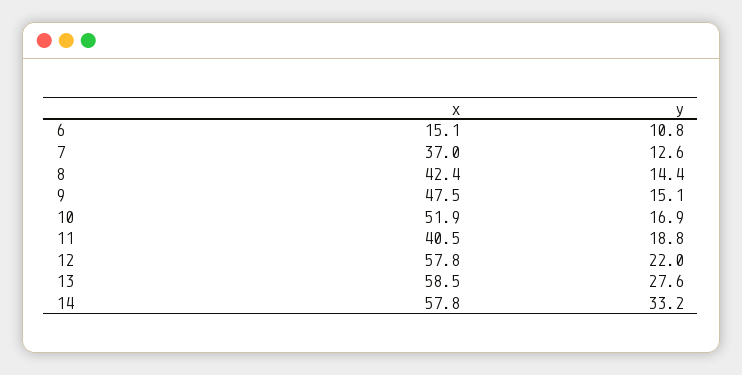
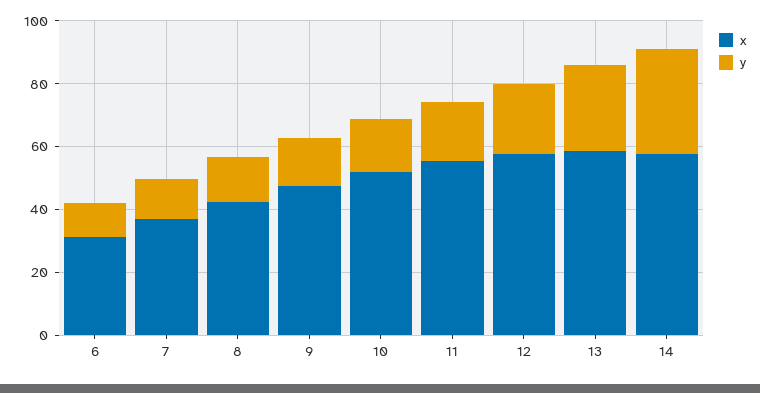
x, 6: 15.1 -> 30
x, 11: 40.5 -> 55

